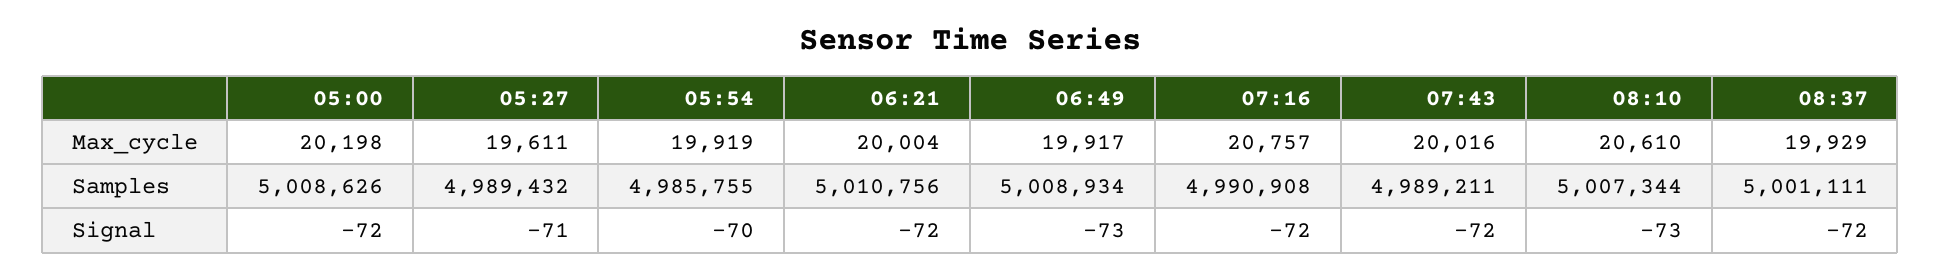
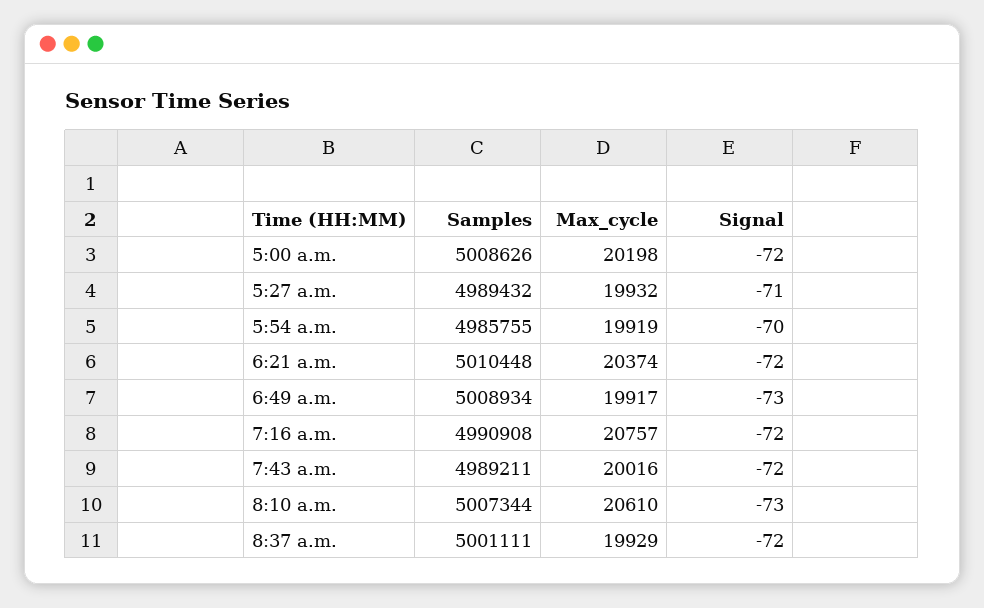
05:27, Max_cycle: 19611 -> 19932
06:21, Max_cycle: 20004 -> 20374
06:21, Samples: 5010756 -> 5010448

